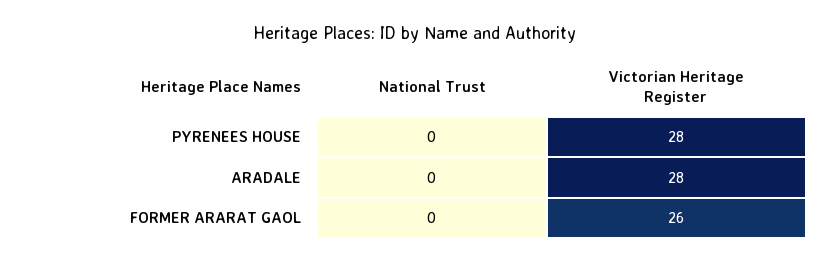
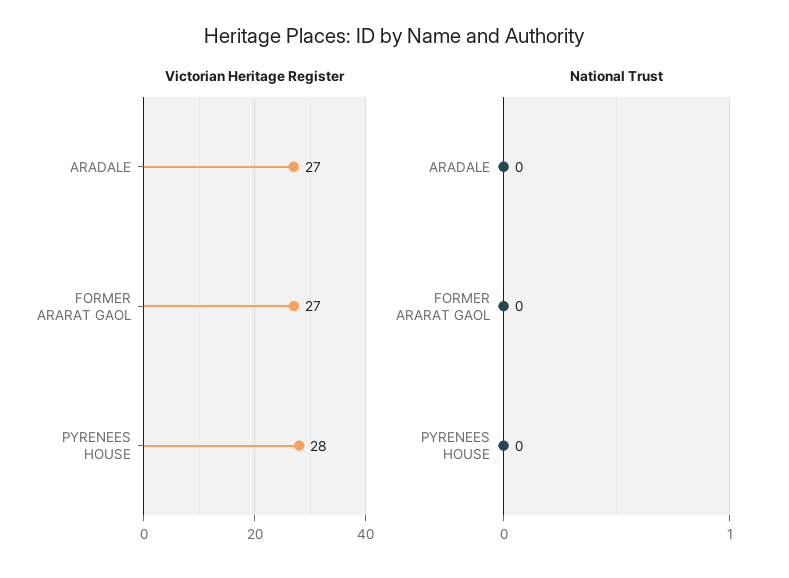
Victorian Heritage Register, ARADALE: 28 -> 27
Victorian Heritage Register, FORMER ARARAT GAOL: 26 -> 27

